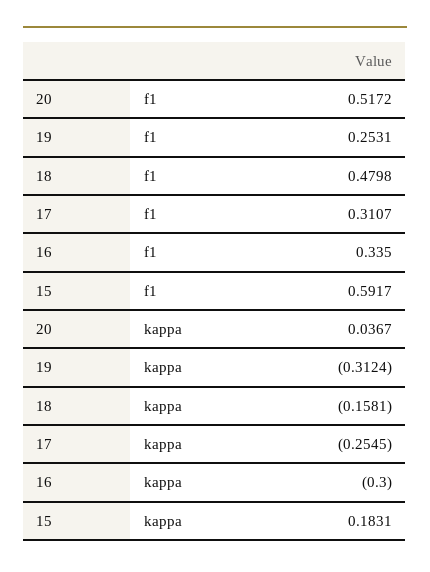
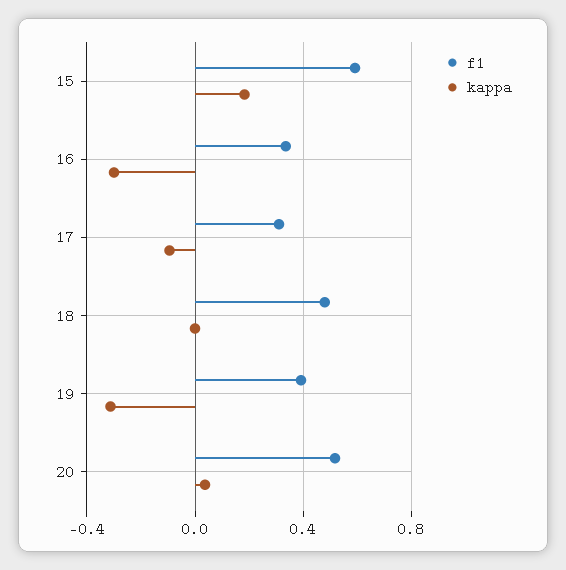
f1, 19: 0.2531 -> 0.4
kappa, 18: -0.1581 -> 0
kappa, 17: -0.2545 -> -0.1

